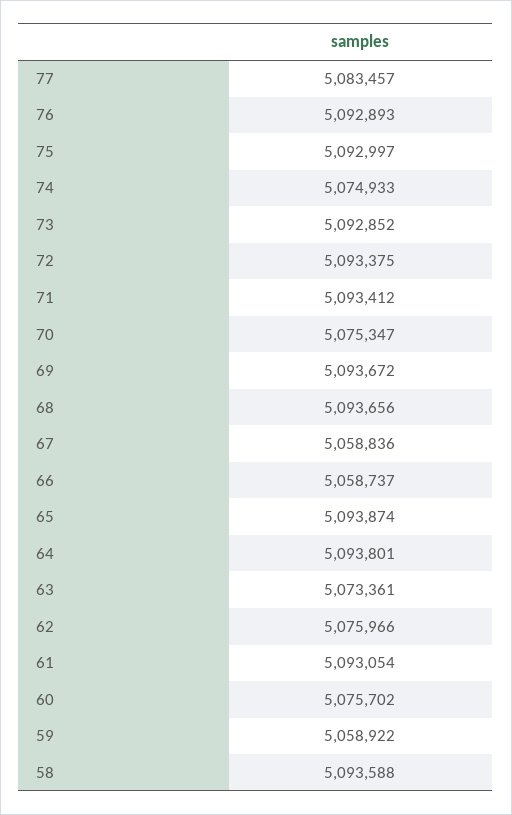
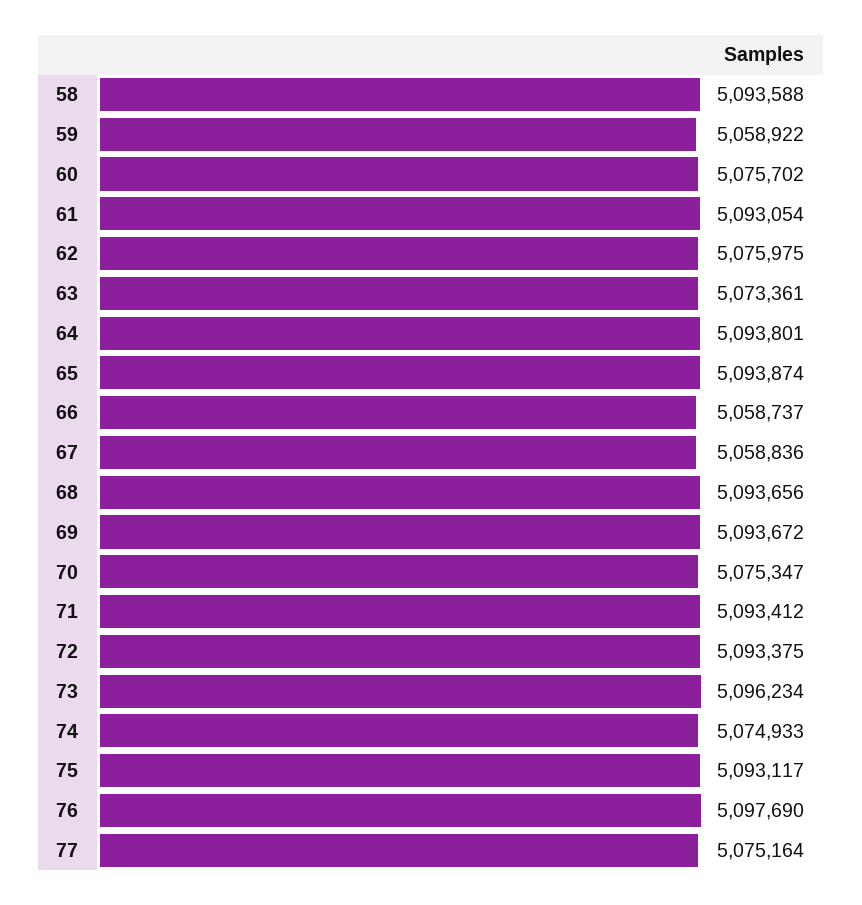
77: 5083457 -> 5075164
76: 5092893 -> 5097690
75: 5092997 -> 5093117
73: 5092852 -> 5096234
62: 5075966 -> 5075975

